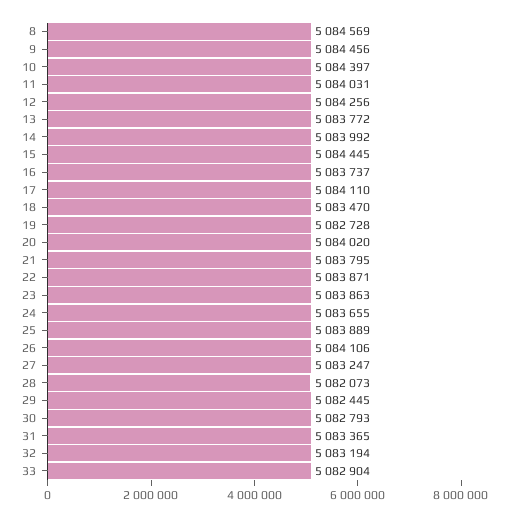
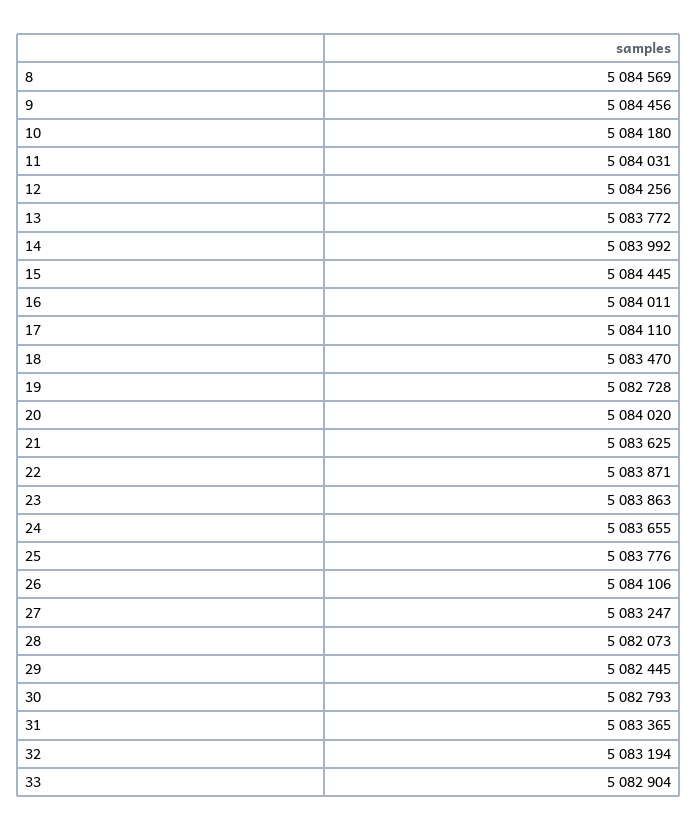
10: 5084397 -> 5084180
16: 5083737 -> 5084011
21: 5083795 -> 5083625
25: 5083889 -> 5083776

